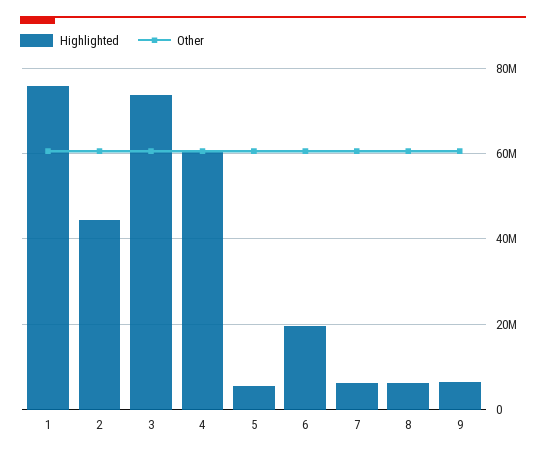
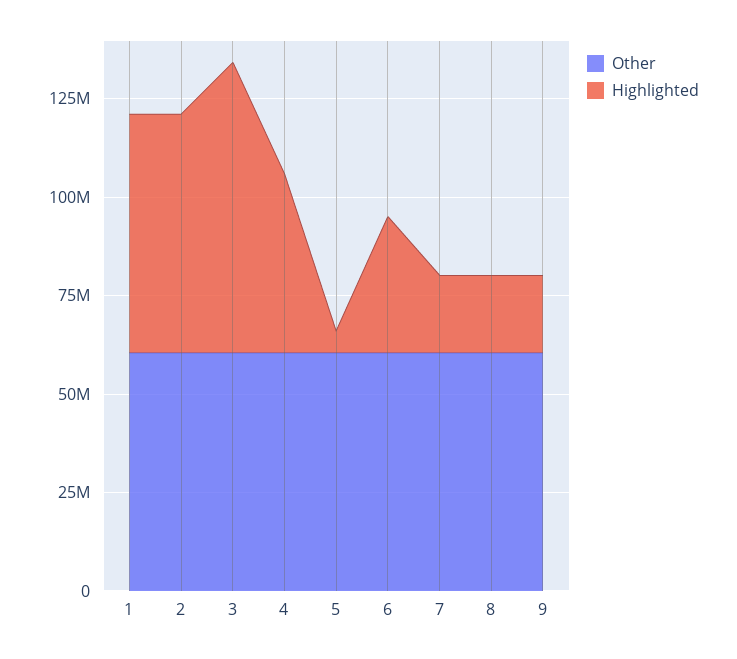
Highlighted, 1: 76000000 -> 60000000
Highlighted, 2: 44000000 -> 60000000
Highlighted, 4: 60000000 -> 45000000
Highlighted, 6: 20000000 -> 35000000
Highlighted, 7: 6000000 -> 20000000
Highlighted, 8: 6000000 -> 20000000
Highlighted, 9: 6000000 -> 20000000

